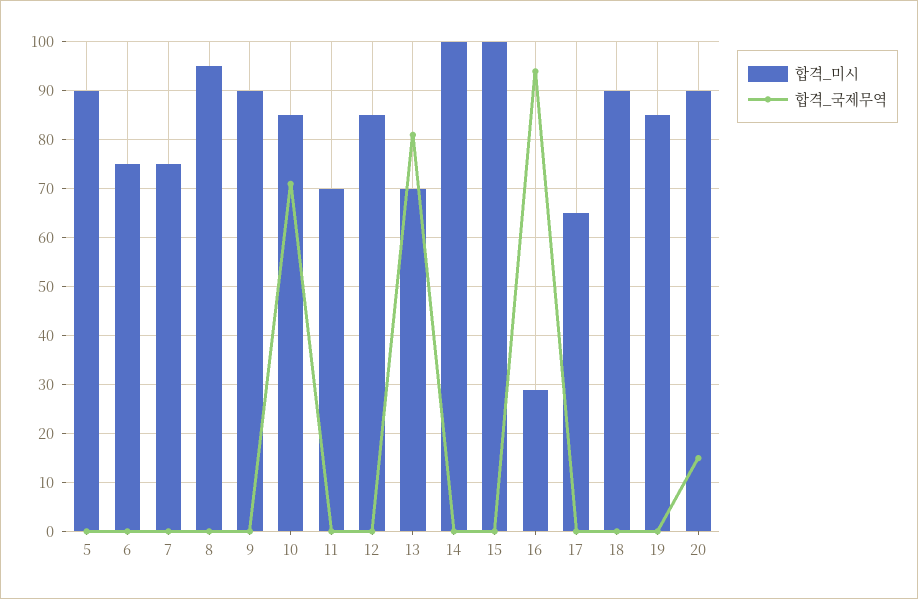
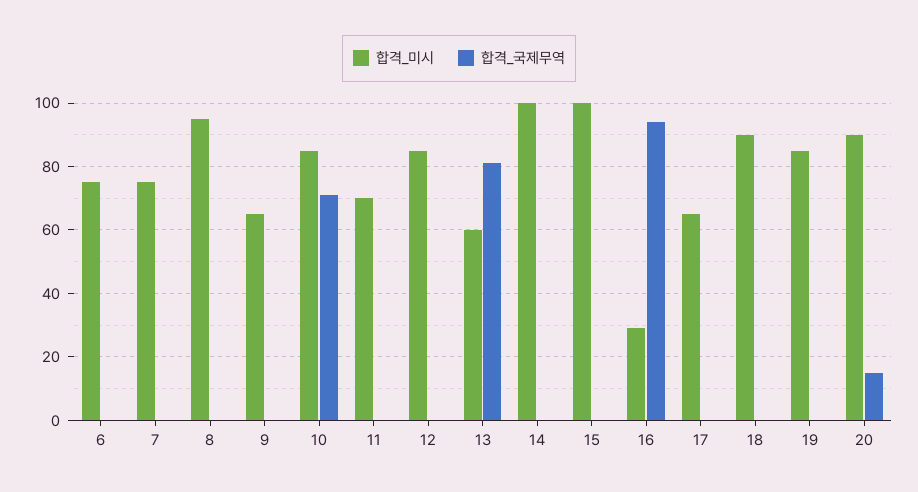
합격_미시, 5: 90 -> none
합격_국제무역, 5: 0 -> none
합격_미시, 9: 90 -> 65
합격_미시, 13: 70 -> 60

